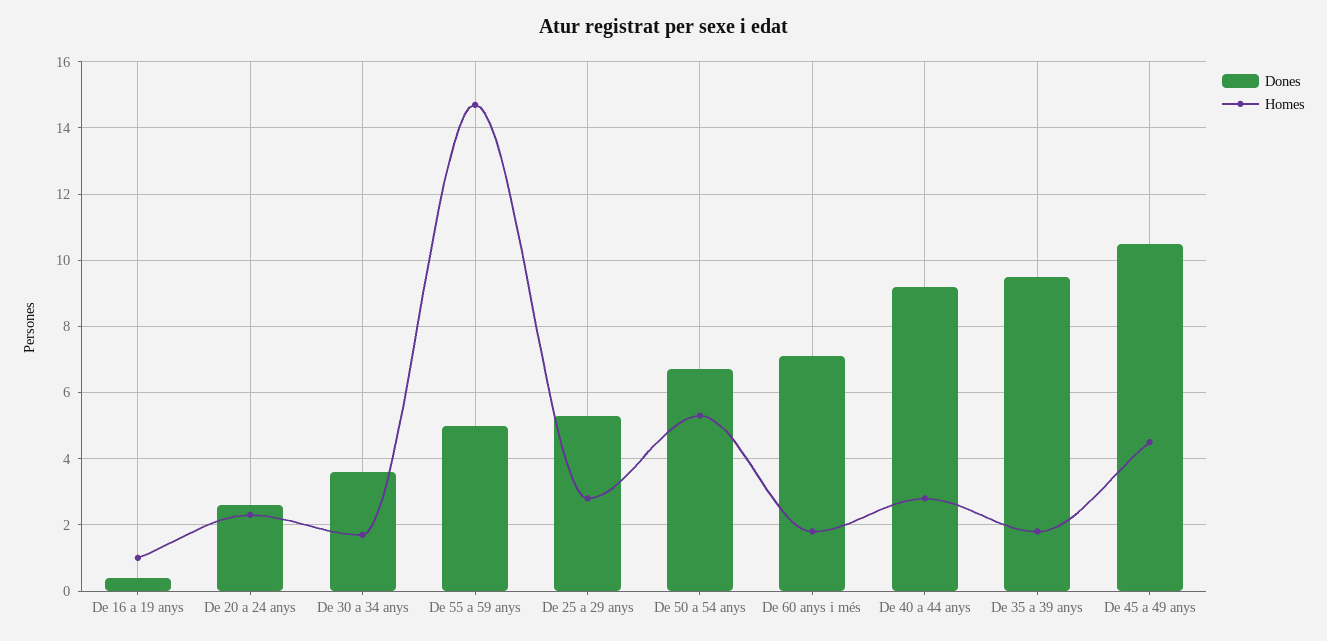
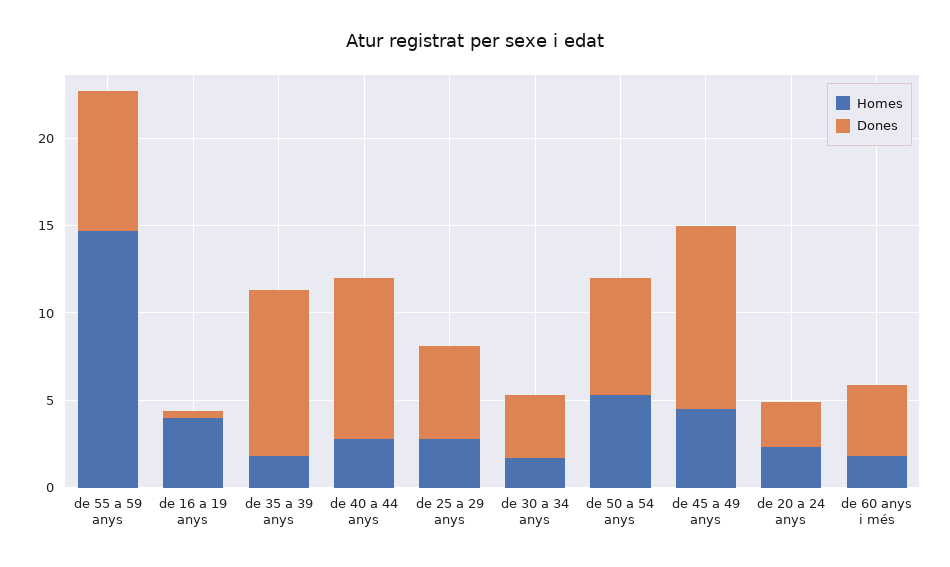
Homes, De 16 a 19 anys: 1 -> 4
Dones, De 55 a 59 anys: 5 -> 8
Dones, De 60 anys i més: 7 -> 4

